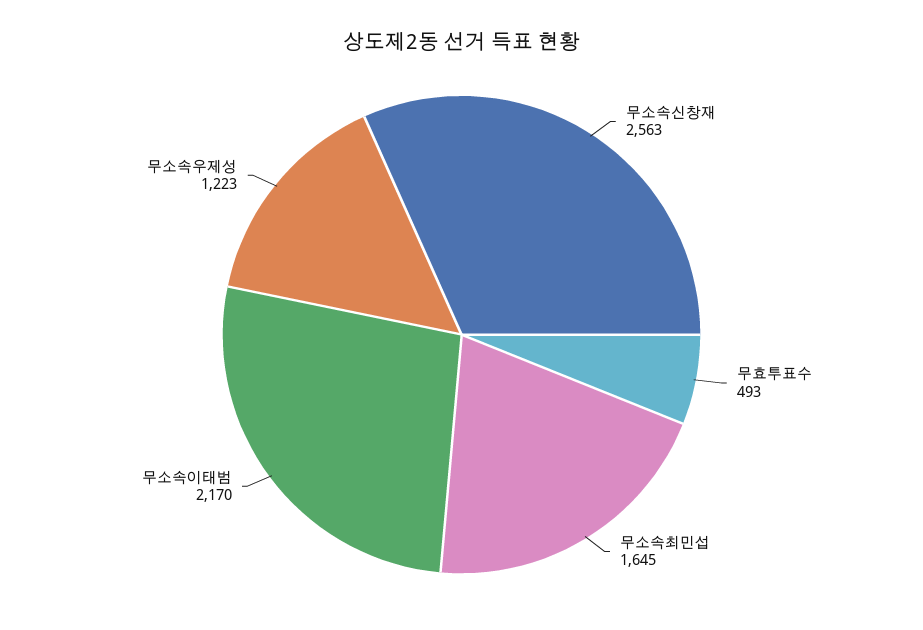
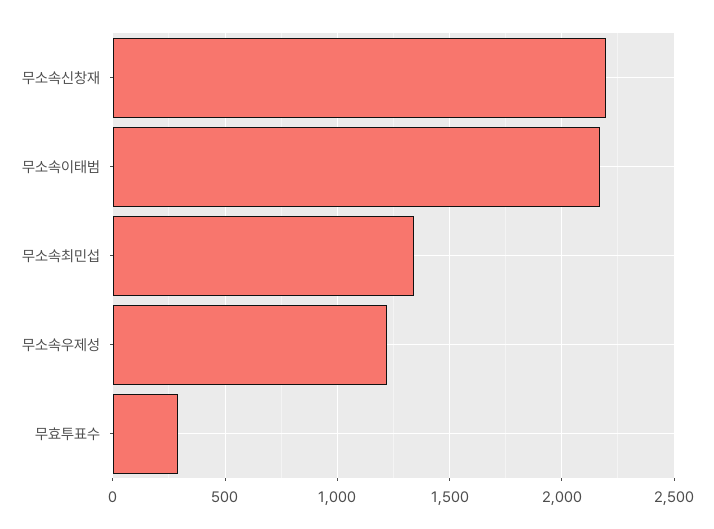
무소속신창재: 2563 -> 2200
무효투표수: 493 -> 300
무소속최민섭: 1645 -> 1350

